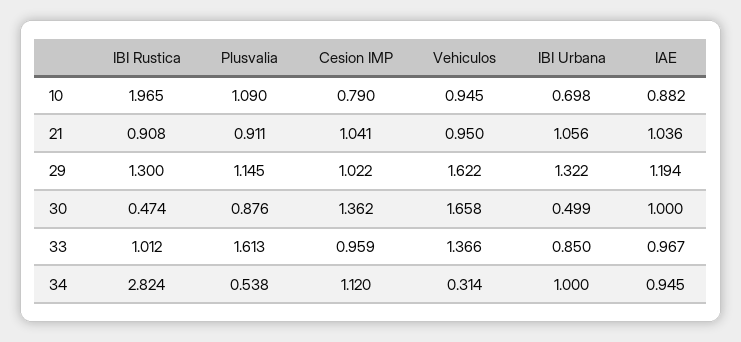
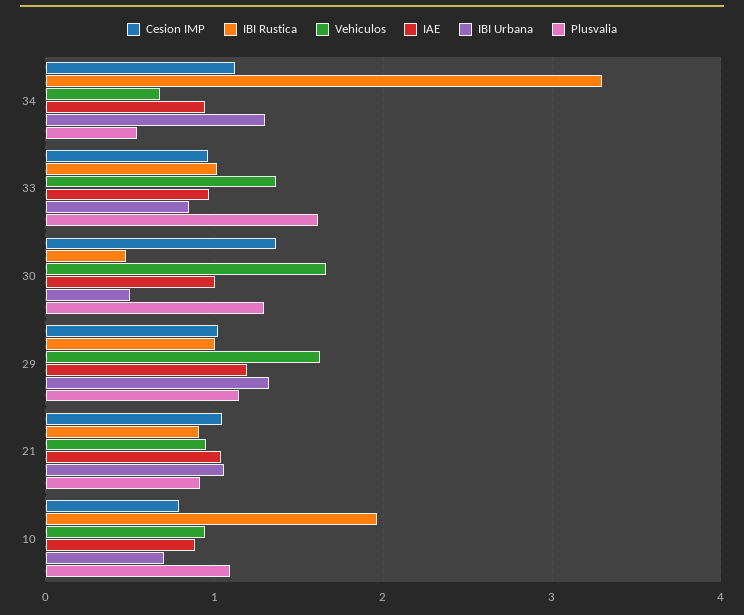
IBI Rustica, 29: 1.3 -> 1
Plusvalia, 30: 0.876 -> 1.3
IBI Rustica, 34: 2.824 -> 3.3
Vehiculos, 34: 0.314 -> 0.7
IBI Urbana, 34: 1 -> 1.3

